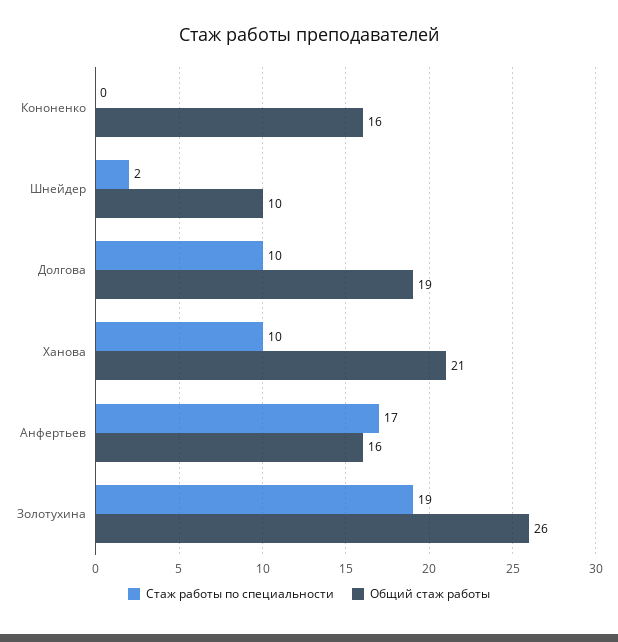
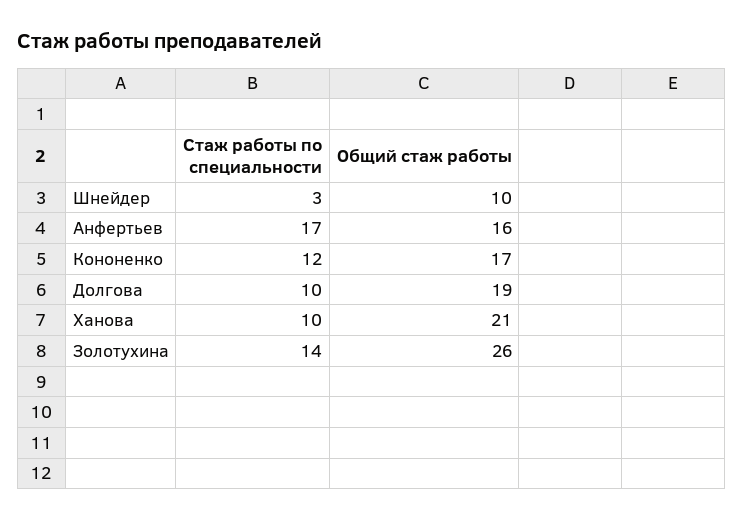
Стаж работы по специальности, Кононенко: 0 -> 12
Общий стаж работы, Кононенко: 16 -> 17
Стаж работы по специальности, Шнейдер: 2 -> 3
Стаж работы по специальности, Золотухина: 19 -> 14

